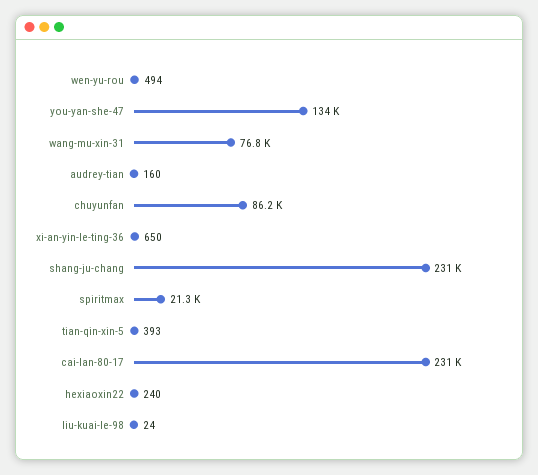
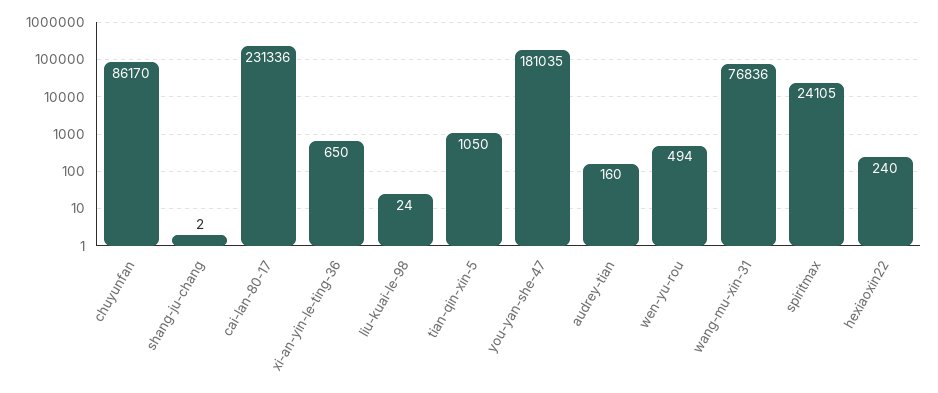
you-yan-she-47: 134000 -> 181035
shang-ju-chang: 231000 -> 2
spiritmax: 21300 -> 24105
tian-qin-xin-5: 393 -> 1050

